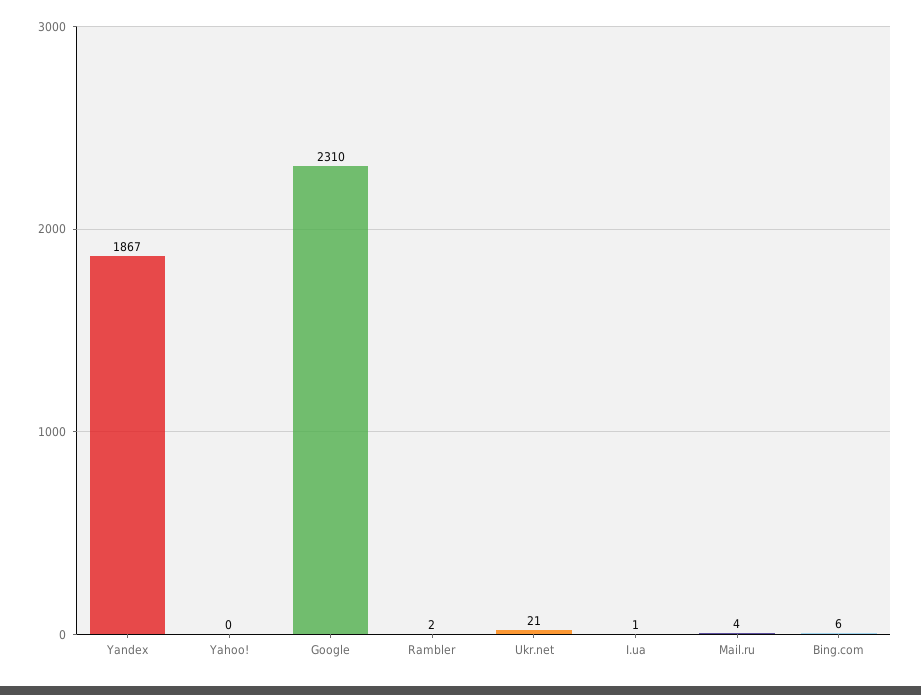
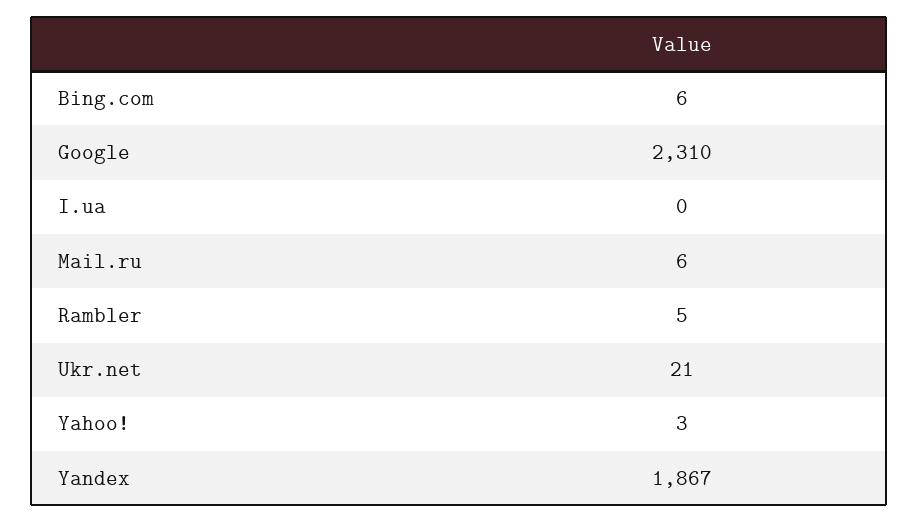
Yahoo!: 0 -> 3
Rambler: 2 -> 5
I.ua: 1 -> 0
Mail.ru: 4 -> 6

